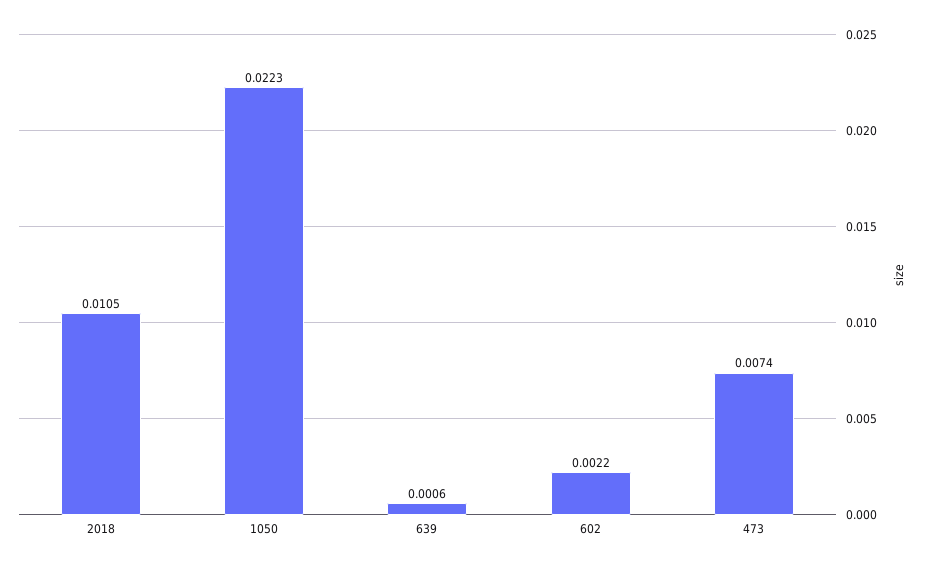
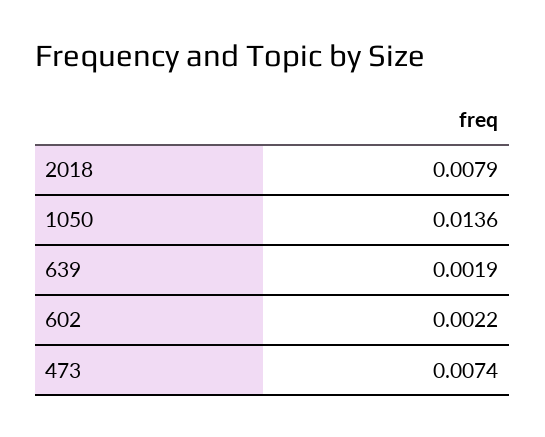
2018: 0.0105 -> 0.0079
1050: 0.0223 -> 0.0136
639: 0.0006 -> 0.0019

